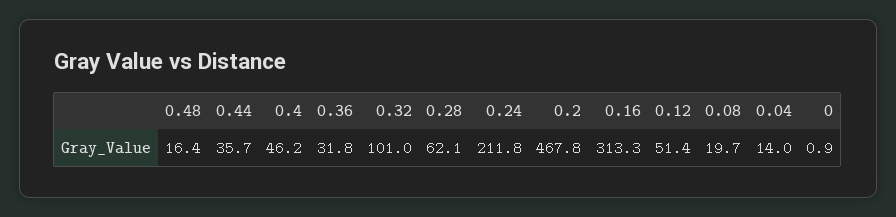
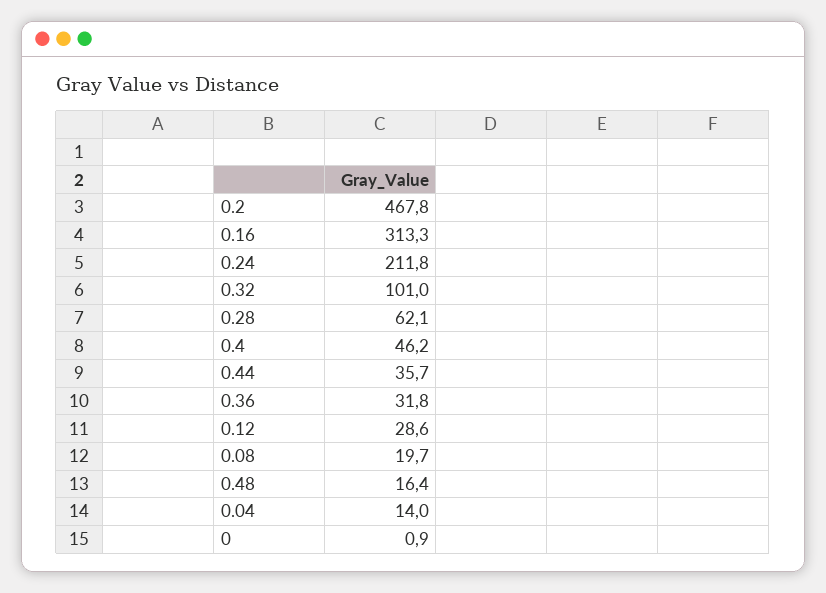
0.12: 51.4 -> 28.6

